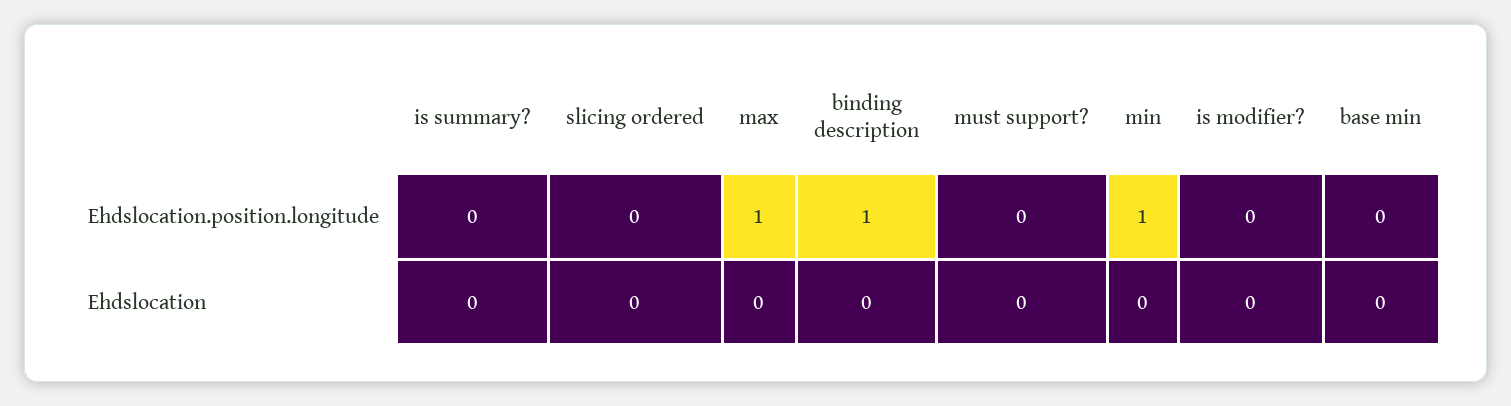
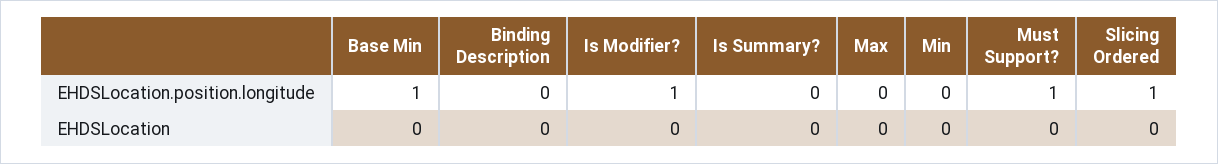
slicing ordered, Ehdslocation.position.longitude: 0 -> 1
max, Ehdslocation.position.longitude: 1 -> 0
binding description, Ehdslocation.position.longitude: 1 -> 0
must support?, Ehdslocation.position.longitude: 0 -> 1
min, Ehdslocation.position.longitude: 1 -> 0
is modifier?, Ehdslocation.position.longitude: 0 -> 1
base min, Ehdslocation.position.longitude: 0 -> 1

